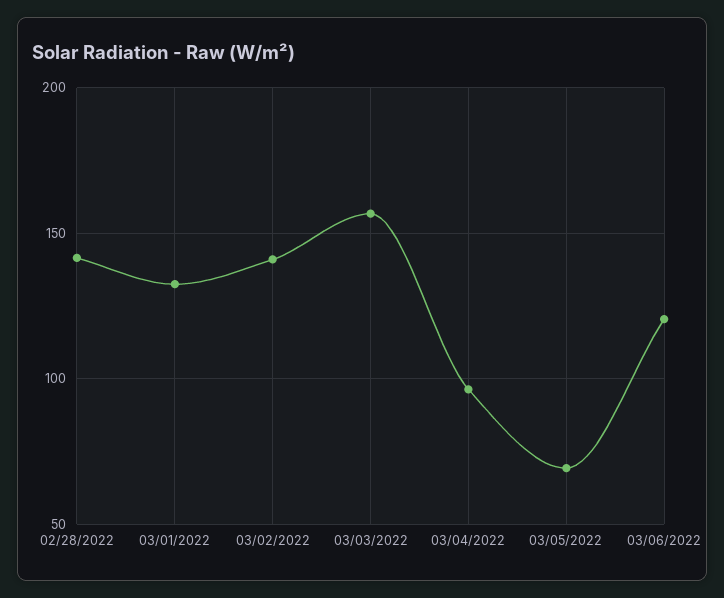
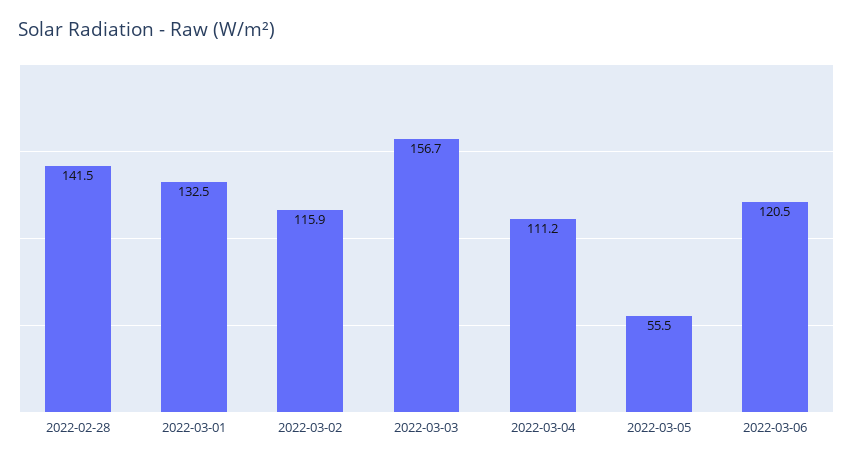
03/02/2022: 140 -> 115.9
03/04/2022: 95 -> 111.2
03/05/2022: 70 -> 55.5

